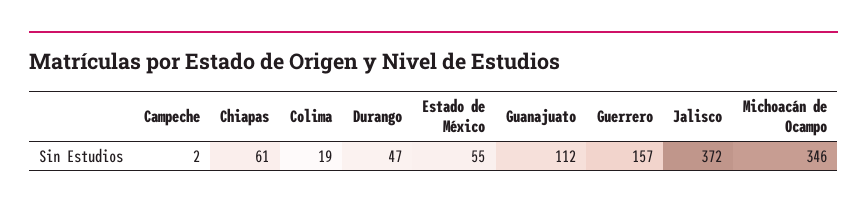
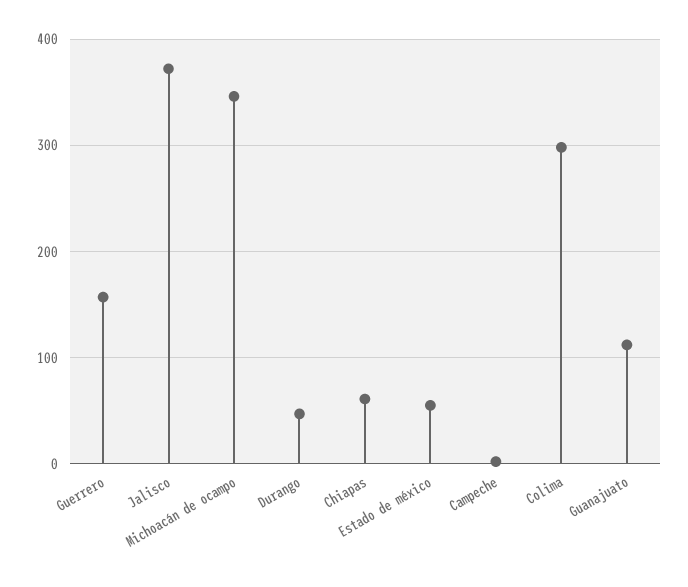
Colima: 19 -> 300

